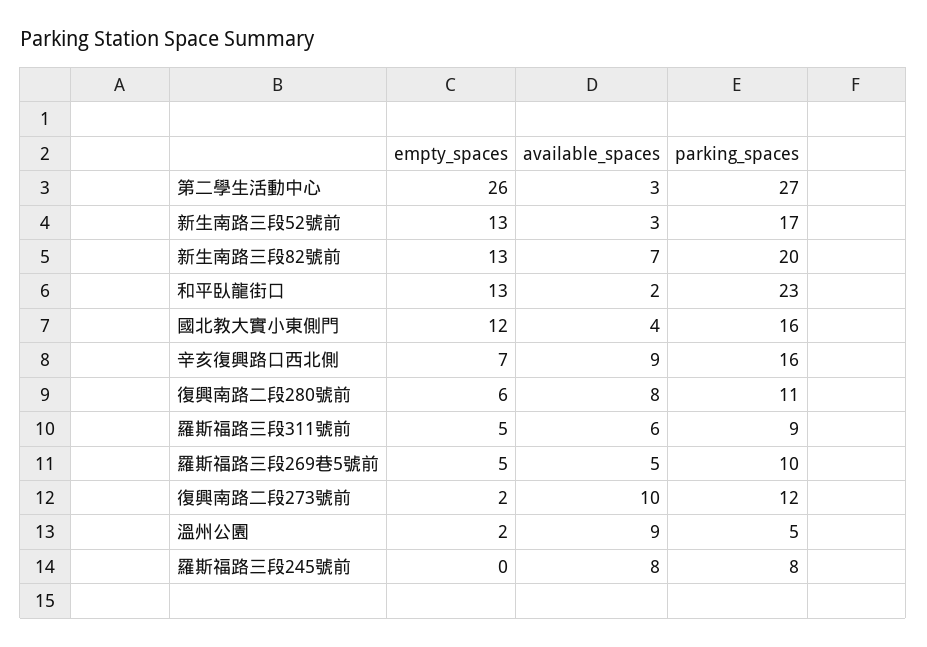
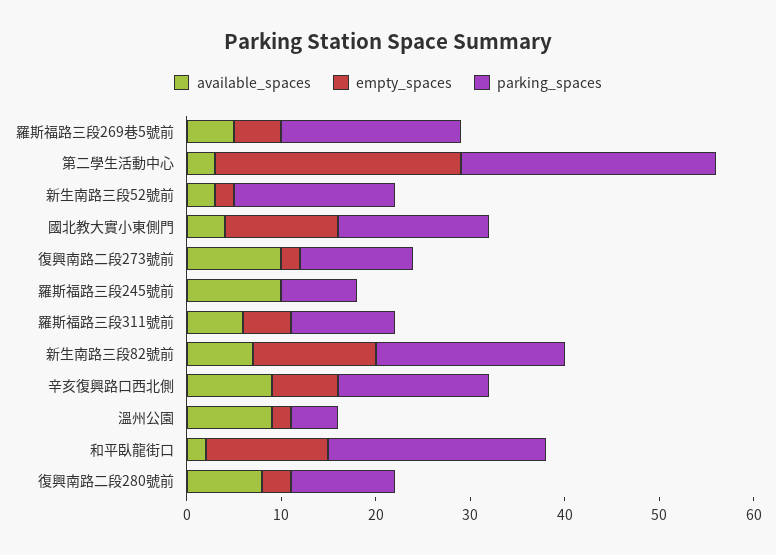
empty_spaces, 新生南路三段52號前: 13 -> 2
empty_spaces, 復興南路二段280號前: 6 -> 3
parking_spaces, 羅斯福路三段311號前: 9 -> 11
parking_spaces, 羅斯福路三段269巷5號前: 10 -> 19
available_spaces, 羅斯福路三段245號前: 8 -> 10

